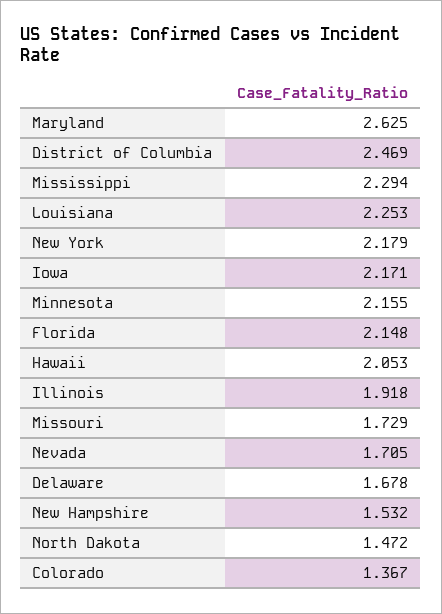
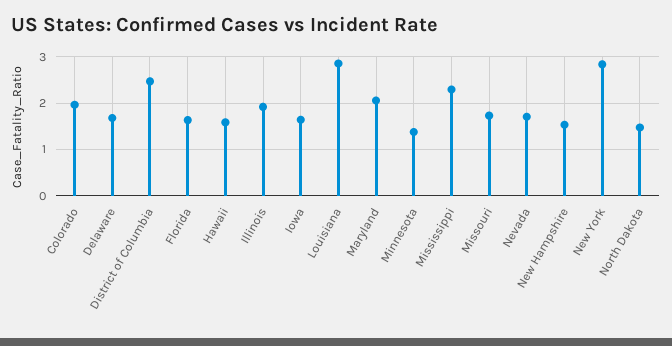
Maryland: 2.625 -> 2
Louisiana: 2.253 -> 2.8
New York: 2.179 -> 2.8
Iowa: 2.171 -> 1.6
Minnesota: 2.155 -> 1.4
Florida: 2.148 -> 1.6
Hawaii: 2.053 -> 1.6
Colorado: 1.367 -> 2

